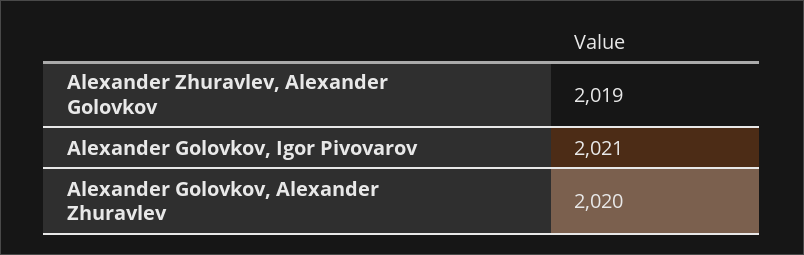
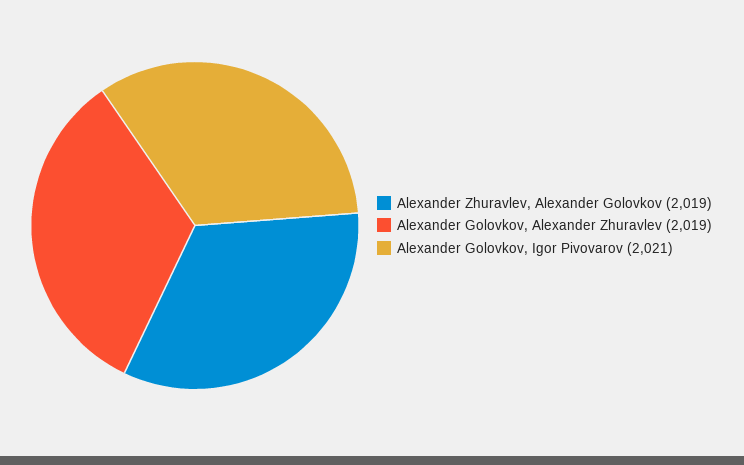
Alexander Golovkov, Alexander Zhuravlev: 2020 -> 2019

